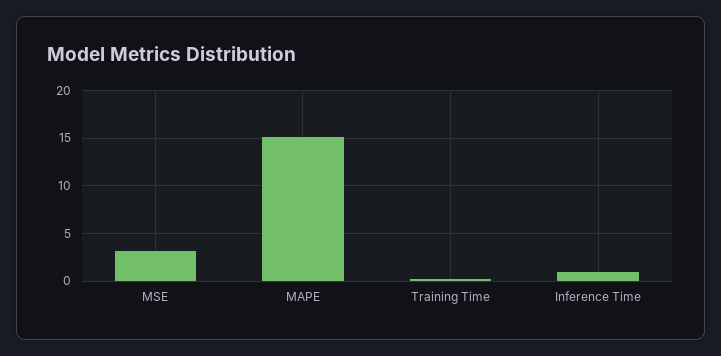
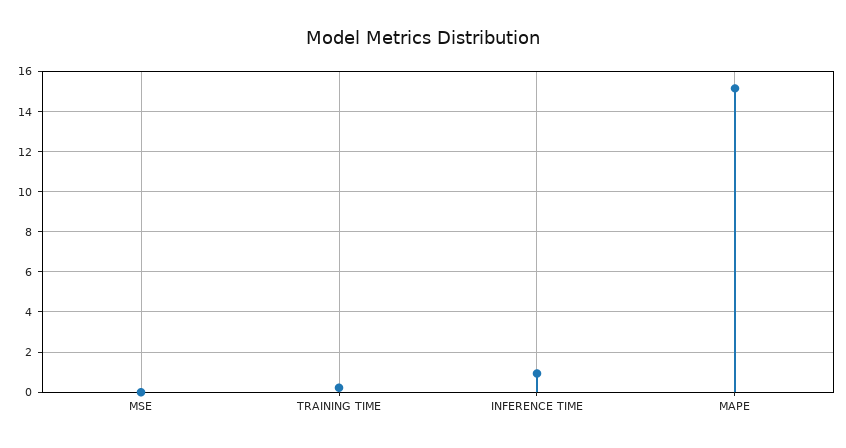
MSE: 3 -> 0

